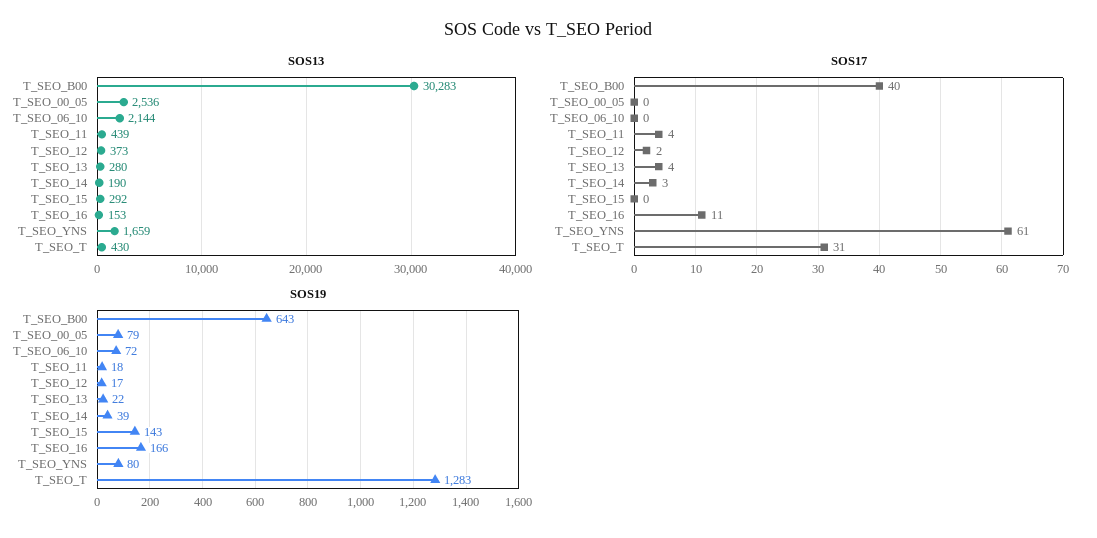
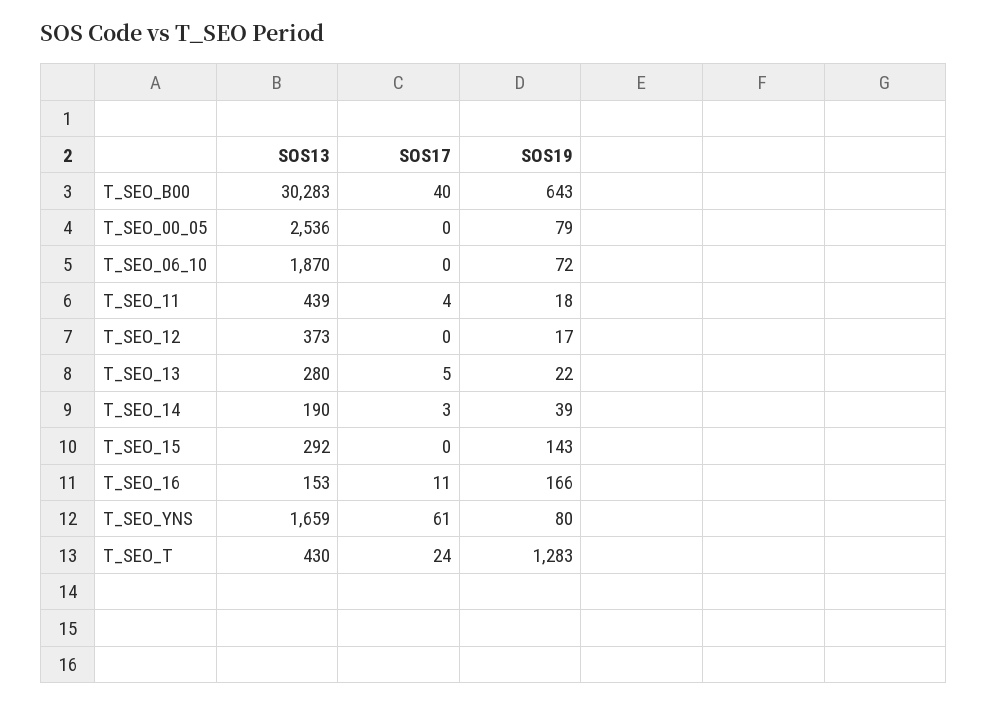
SOS13, T_SEO_06_10: 2144 -> 1870
SOS17, T_SEO_12: 2 -> 0
SOS17, T_SEO_13: 4 -> 5
SOS17, T_SEO_T: 31 -> 24

